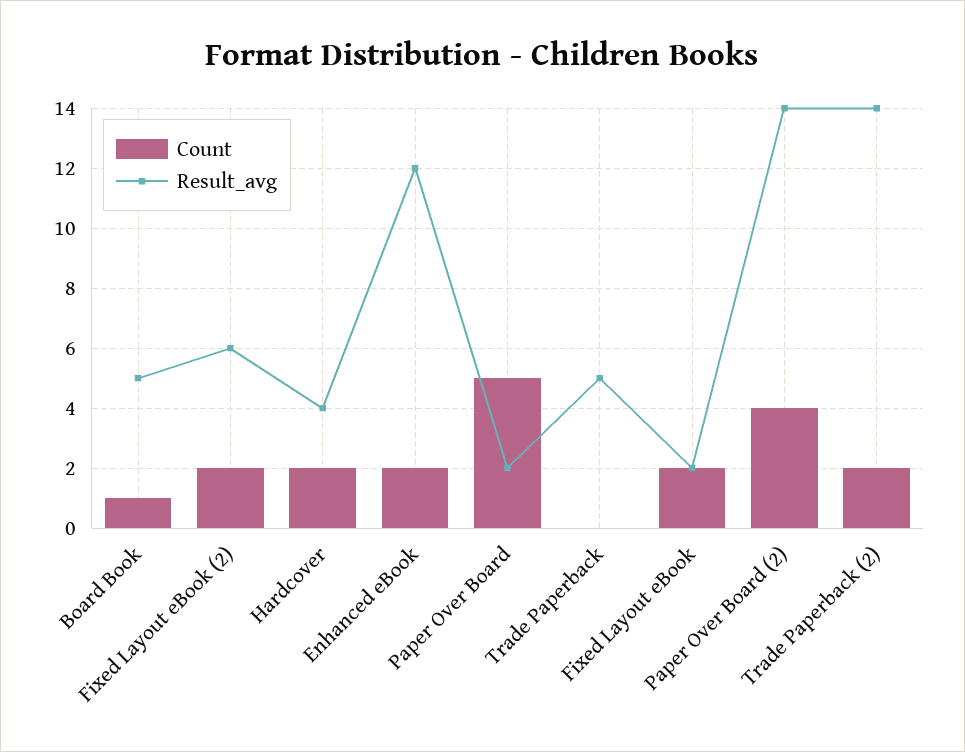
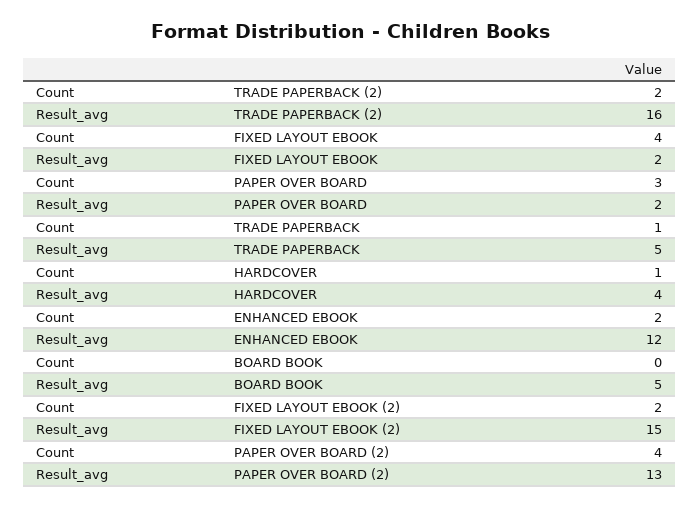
Count, Board Book: 1 -> 0
Result_avg, Fixed Layout eBook (2): 6 -> 15
Count, Hardcover: 2 -> 1
Count, Paper Over Board: 5 -> 3
Count, Trade Paperback: 0 -> 1
Count, Fixed Layout eBook: 2 -> 4
Result_avg, Paper Over Board (2): 14 -> 13
Result_avg, Trade Paperback (2): 14 -> 16

